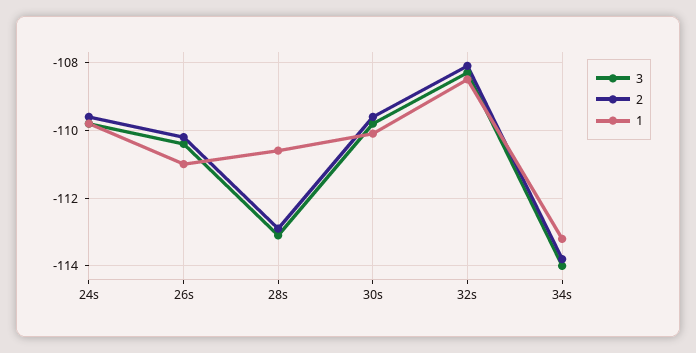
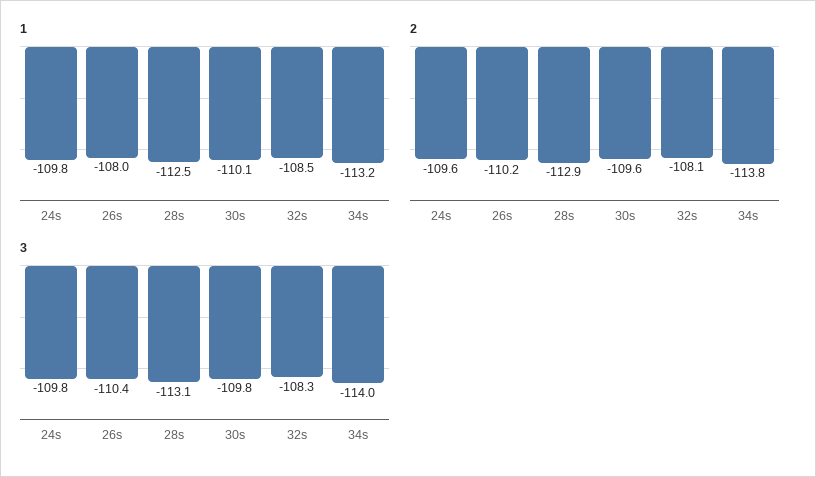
1, 26s: -111 -> -108
1, 28s: -110.5 -> -112.5

